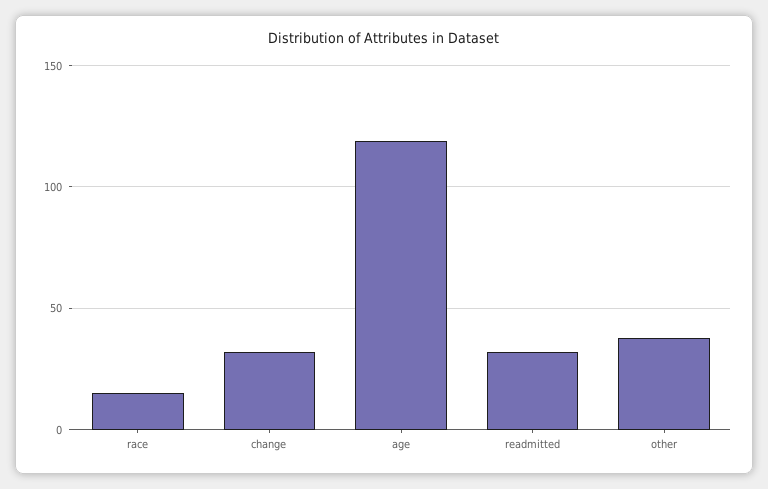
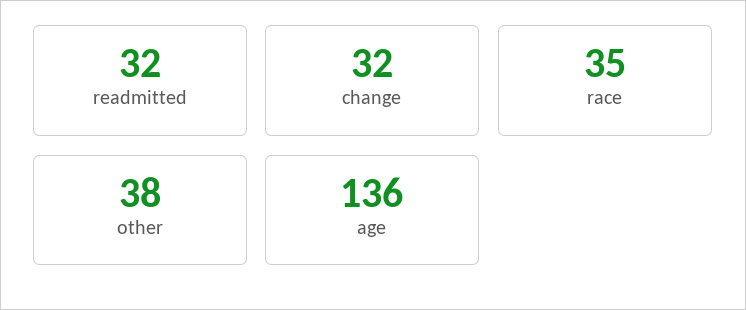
race: 15 -> 35
age: 120 -> 136

